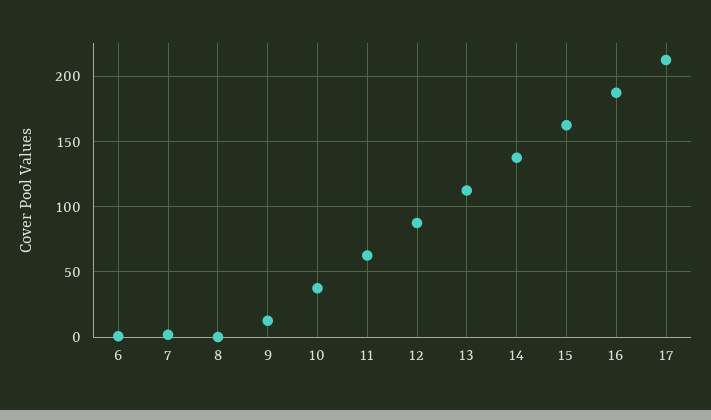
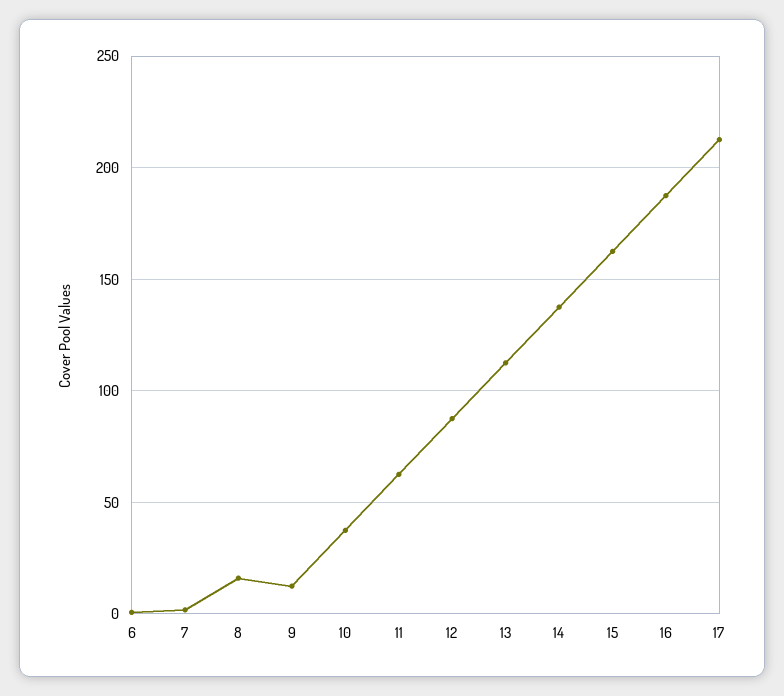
8: 0 -> 15

